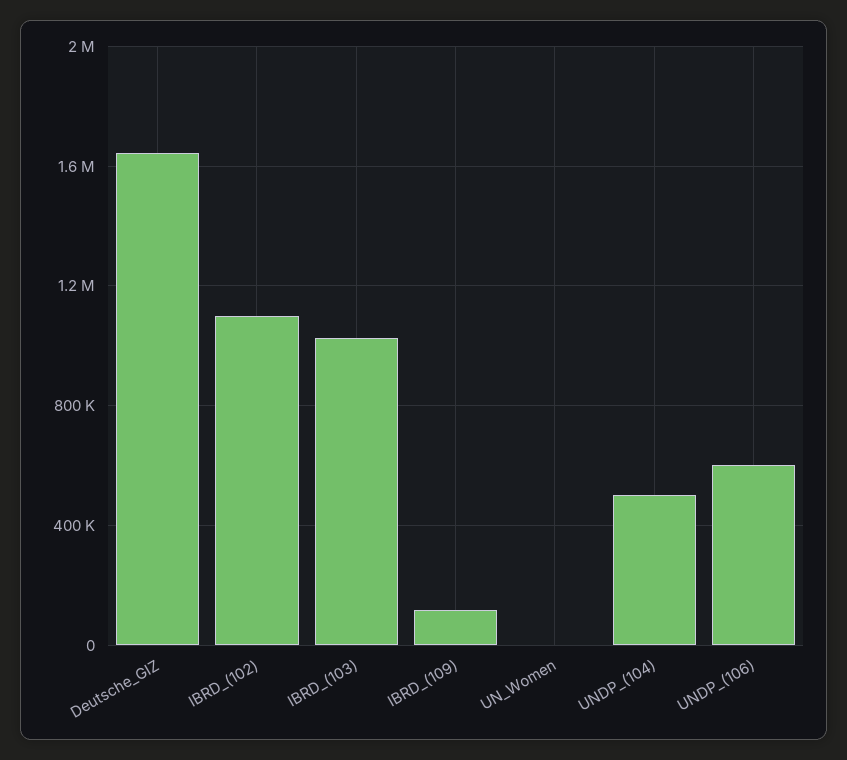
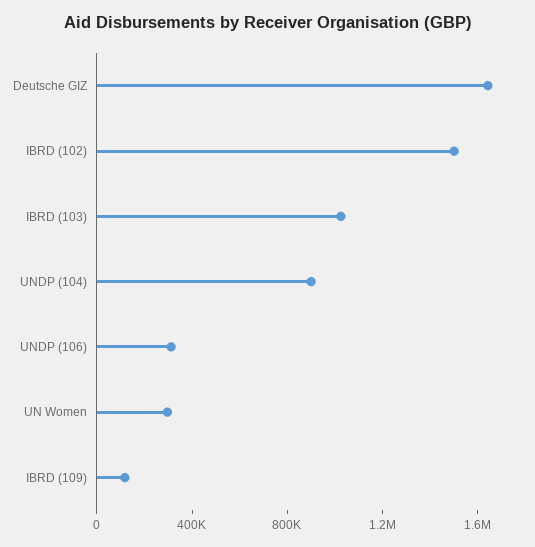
IBRD_(102): 1100000 -> 1500000
UN_Women: 0 -> 300000
UNDP_(104): 500000 -> 900000
UNDP_(106): 600000 -> 300000

